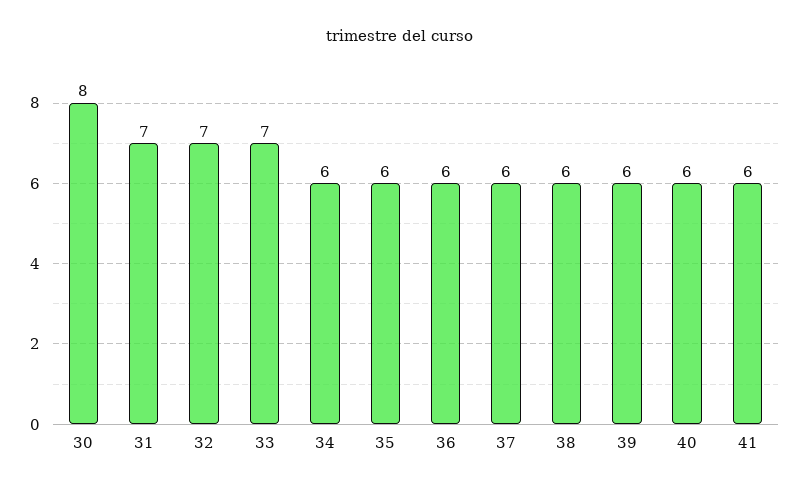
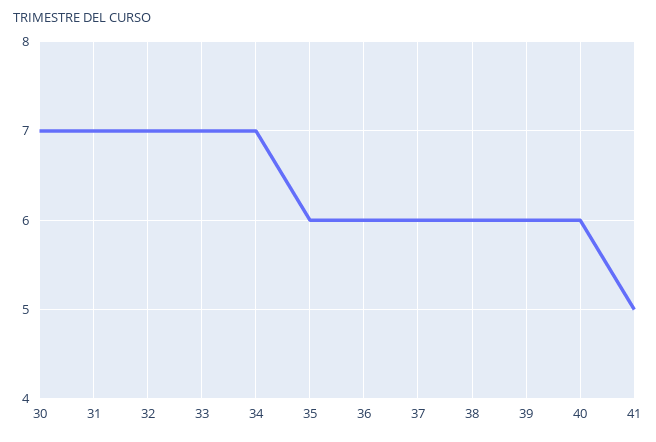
30: 8 -> 7
34: 6 -> 7
41: 6 -> 5

